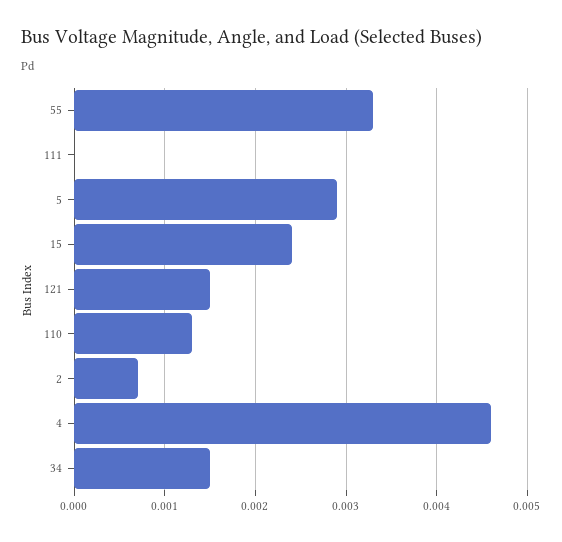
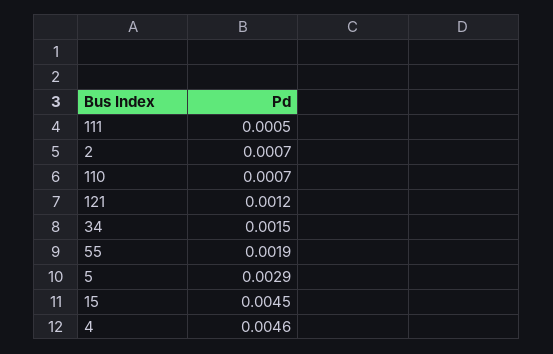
55: 0.0033 -> 0.0019
111: 0 -> 0.0005
15: 0.0024 -> 0.0045
121: 0.0015 -> 0.0012
110: 0.0013 -> 0.0007

